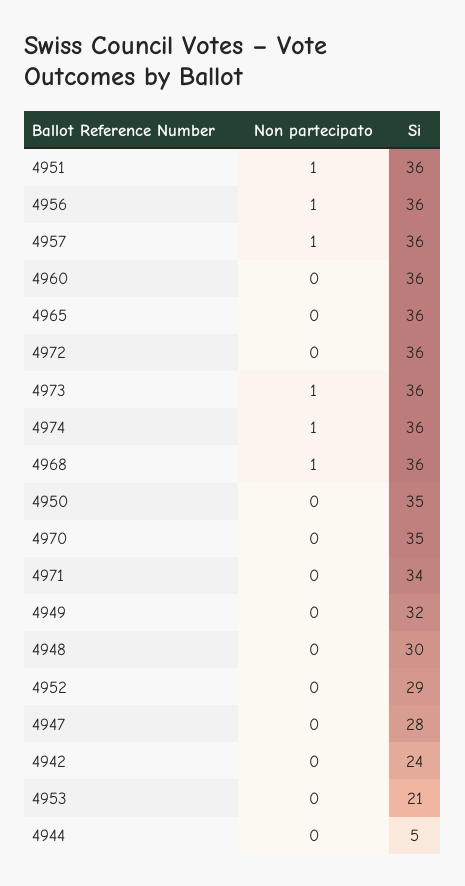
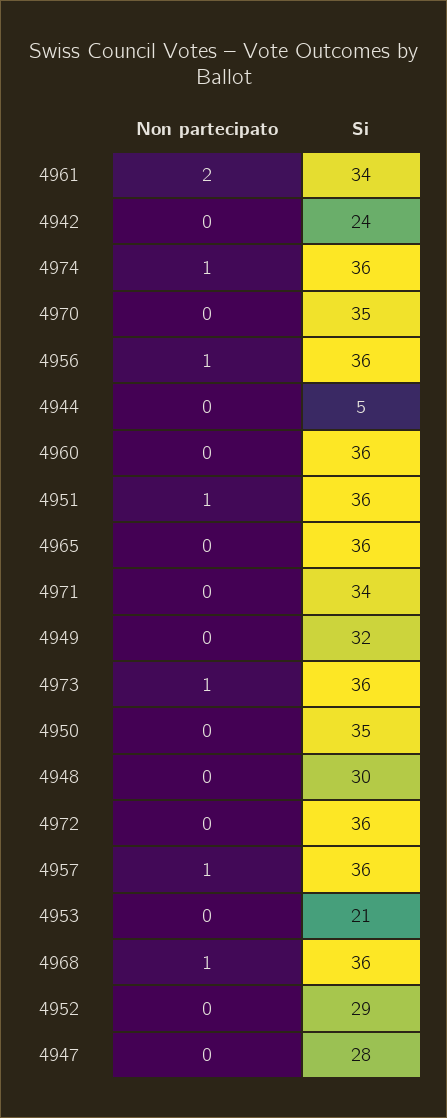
Non partecipato, 4961: none -> 2
Si, 4961: none -> 34

